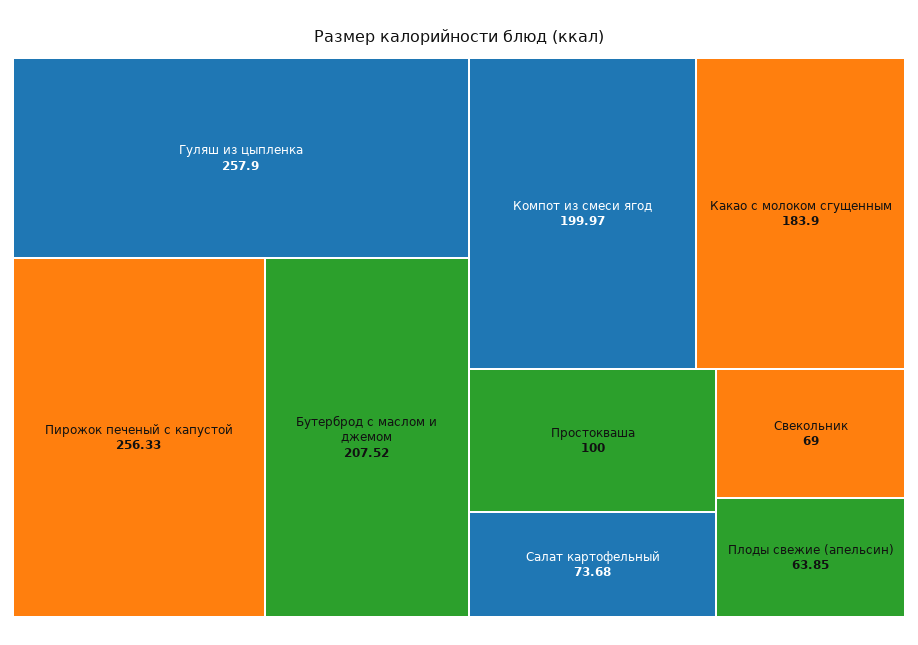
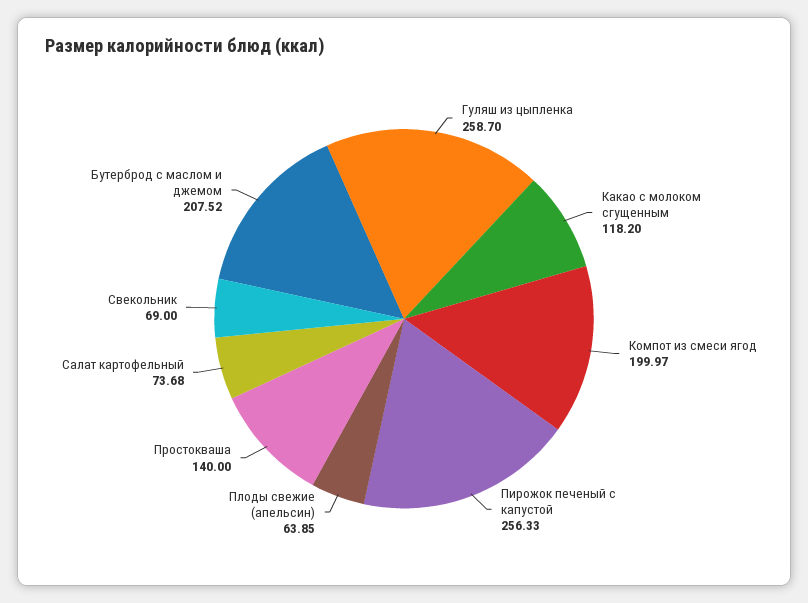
Гуляш из цыпленка: 257.9 -> 258.7
Какао с молоком сгущенным: 183.9 -> 118.2
Простокваша: 100 -> 140

